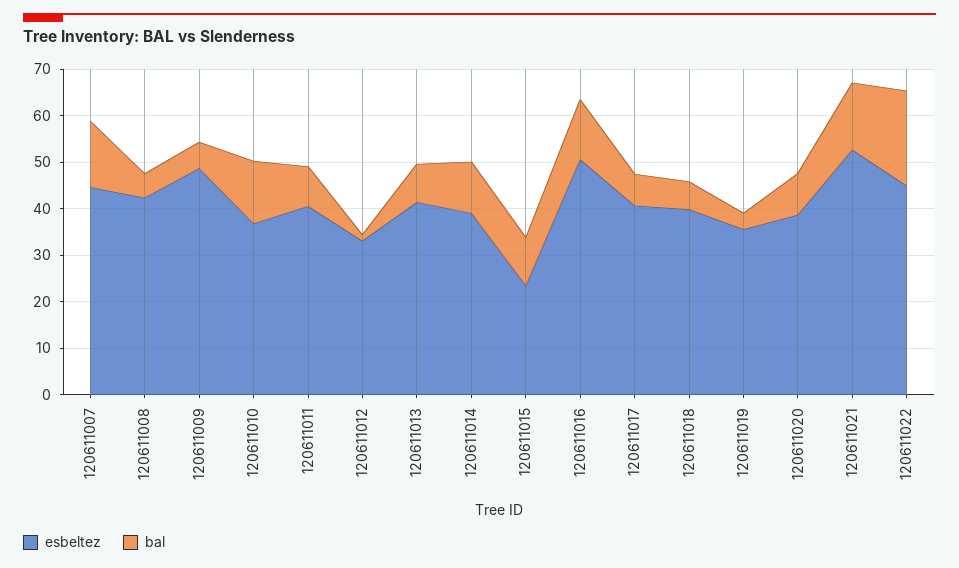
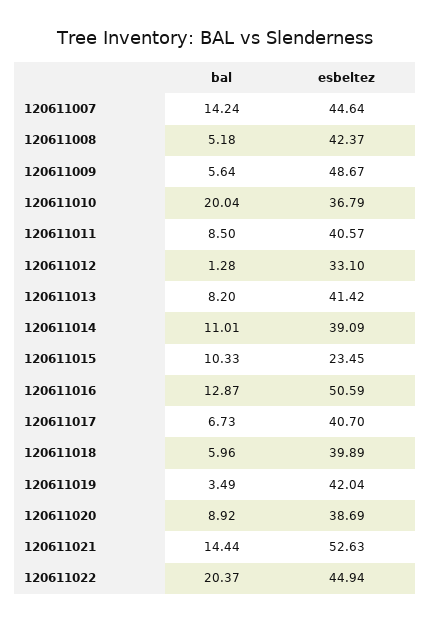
bal, 120611010: 14 -> 20.04
esbeltez, 120611019: 36 -> 42.04

